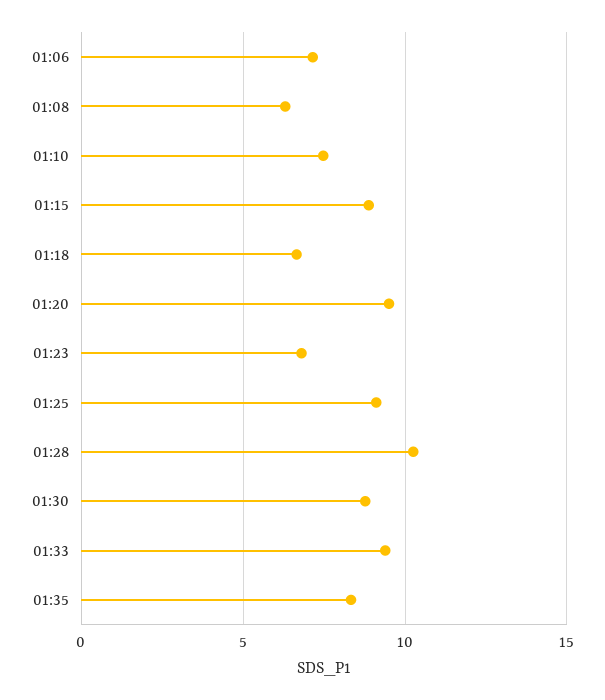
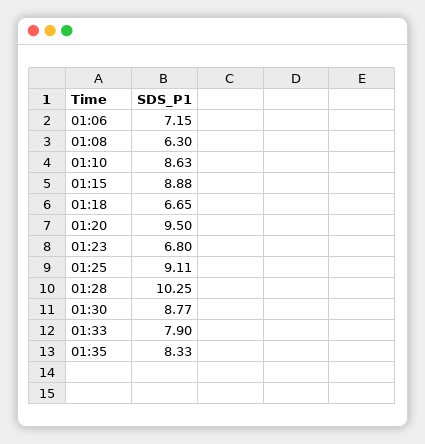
01:10: 7.5 -> 8.63
01:33: 9.5 -> 7.9

